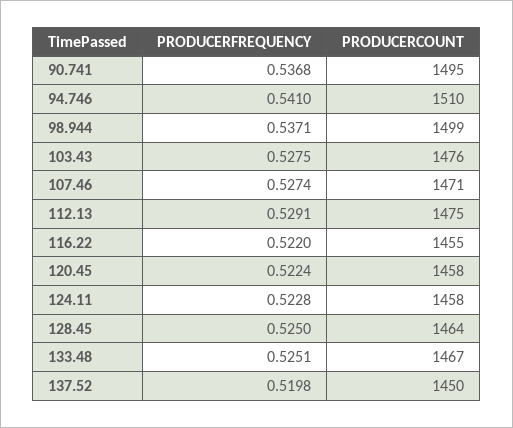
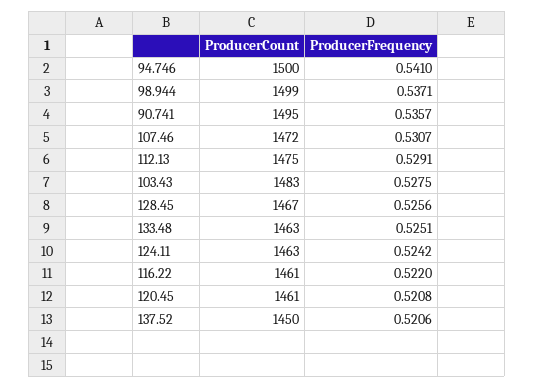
PRODUCERFREQUENCY, 90.741: 0.5368 -> 0.5357
PRODUCERCOUNT, 94.746: 1510 -> 1500
PRODUCERCOUNT, 103.43: 1476 -> 1483
PRODUCERFREQUENCY, 107.46: 0.5274 -> 0.5307
PRODUCERCOUNT, 107.46: 1471 -> 1472
PRODUCERCOUNT, 116.22: 1455 -> 1461
PRODUCERFREQUENCY, 120.45: 0.5224 -> 0.5208
PRODUCERCOUNT, 120.45: 1458 -> 1461
PRODUCERFREQUENCY, 124.11: 0.5228 -> 0.5242
PRODUCERCOUNT, 124.11: 1458 -> 1463
PRODUCERFREQUENCY, 128.45: 0.525 -> 0.5256
PRODUCERCOUNT, 128.45: 1464 -> 1467
PRODUCERCOUNT, 133.48: 1467 -> 1463
PRODUCERFREQUENCY, 137.52: 0.5198 -> 0.5206

